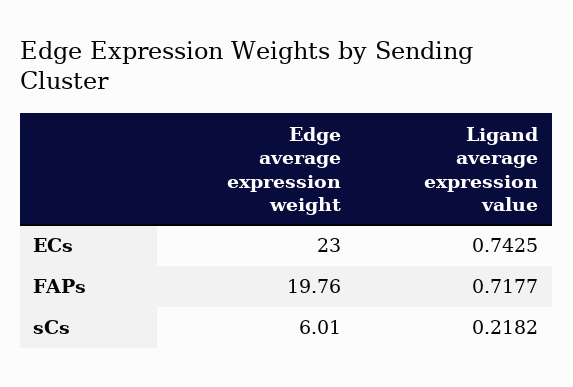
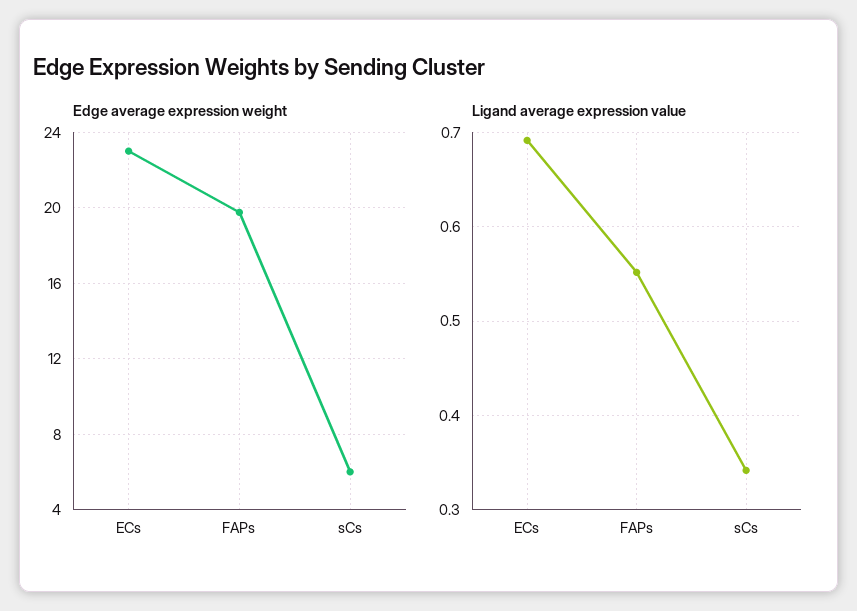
Ligand average expression value, ECs: 0.7425 -> 0.69
Ligand average expression value, FAPs: 0.7177 -> 0.55
Ligand average expression value, sCs: 0.2182 -> 0.34

